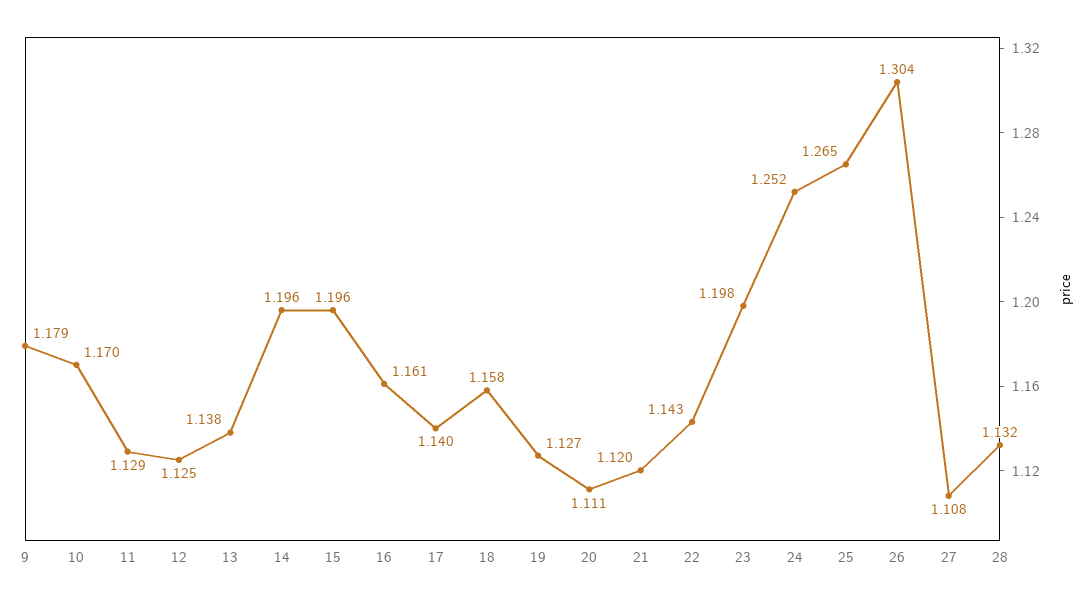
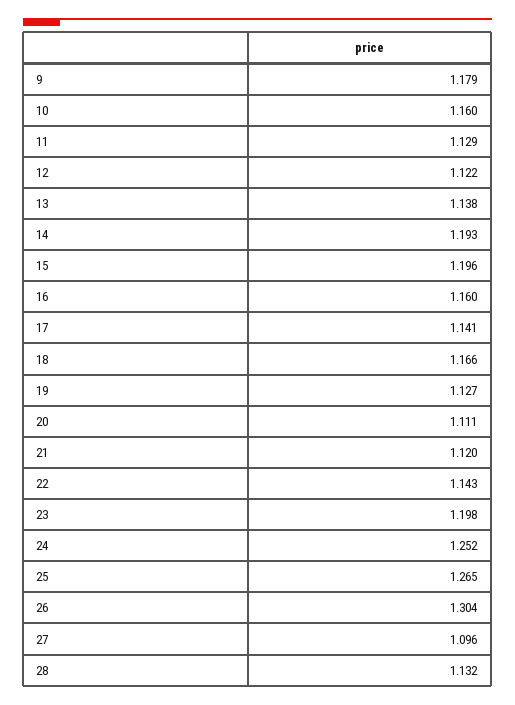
10: 1.17 -> 1.16
12: 1.125 -> 1.122
14: 1.196 -> 1.193
16: 1.161 -> 1.16
17: 1.14 -> 1.141
18: 1.158 -> 1.166
27: 1.108 -> 1.096

